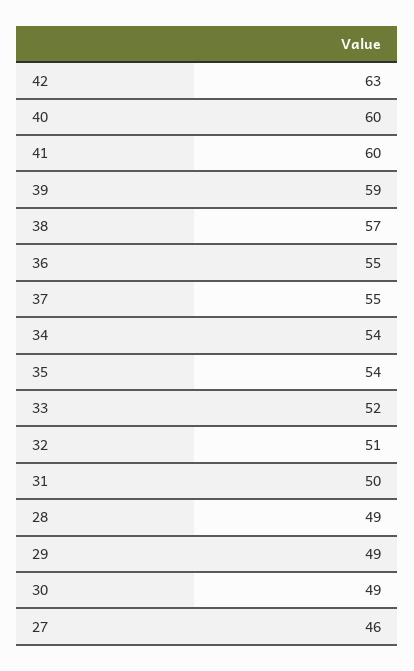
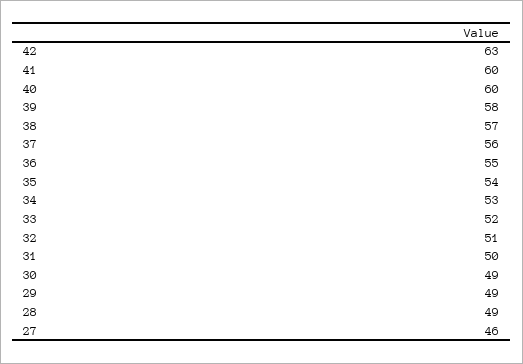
39: 59 -> 58
37: 55 -> 56
34: 54 -> 53

